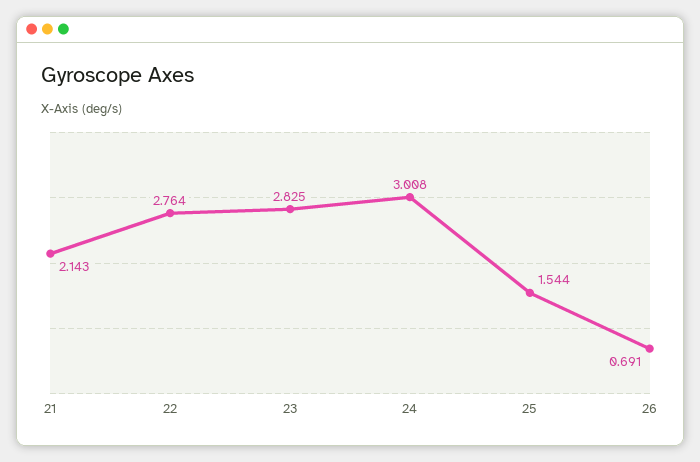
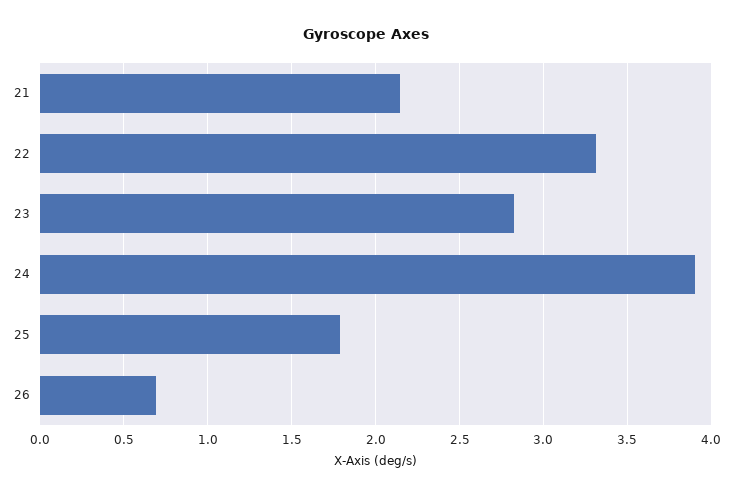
22: 2.764 -> 3.3
24: 3.008 -> 3.9
25: 1.544 -> 1.8

